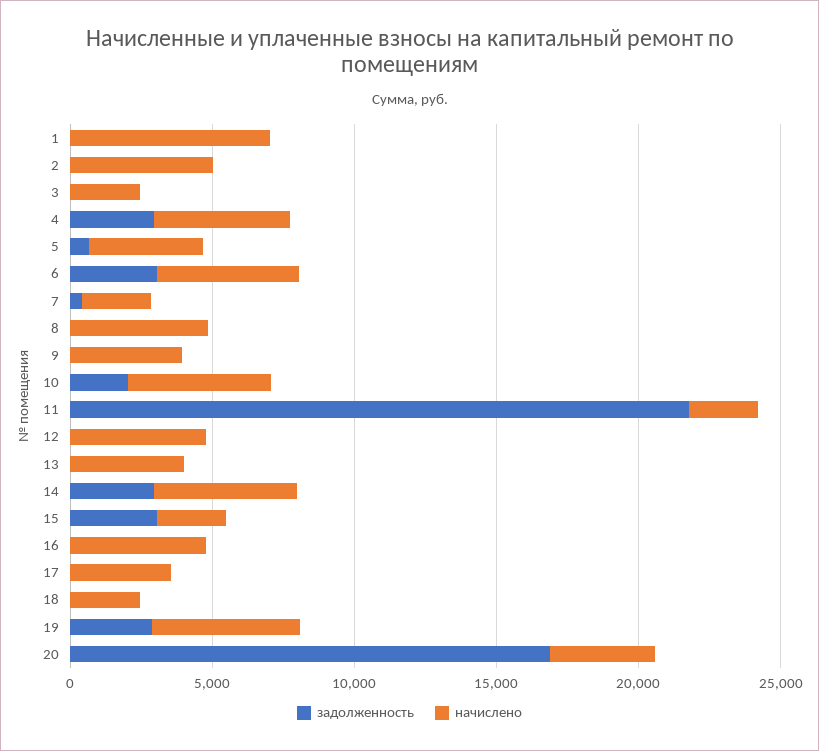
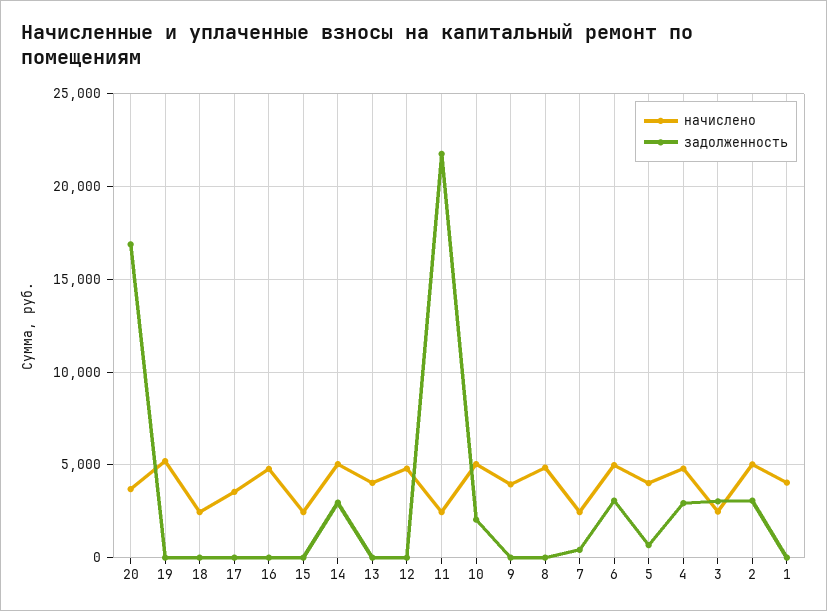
начислено, 1: 7000 -> 4000
задолженность, 2: 0 -> 3000
задолженность, 3: 0 -> 3000
задолженность, 15: 3000 -> 0
задолженность, 19: 3000 -> 0

